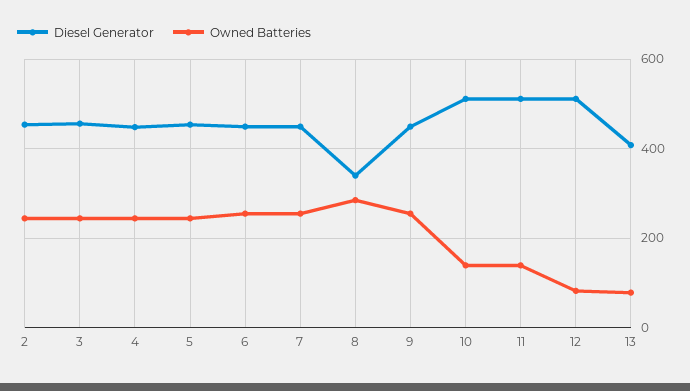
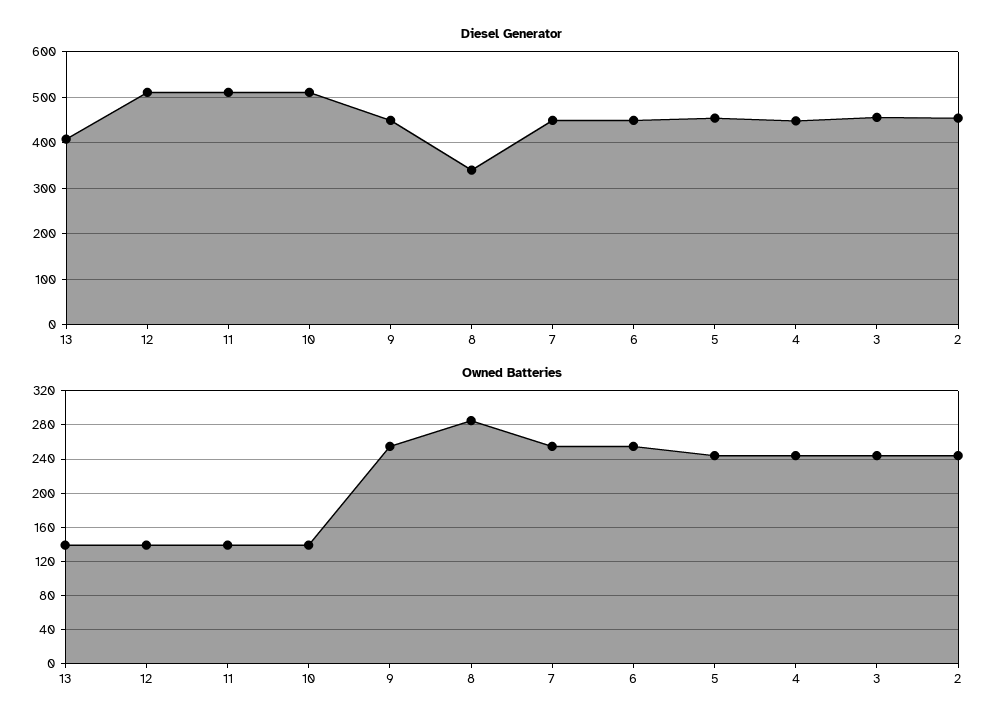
Owned Batteries, 12: 80 -> 140
Owned Batteries, 13: 80 -> 140

